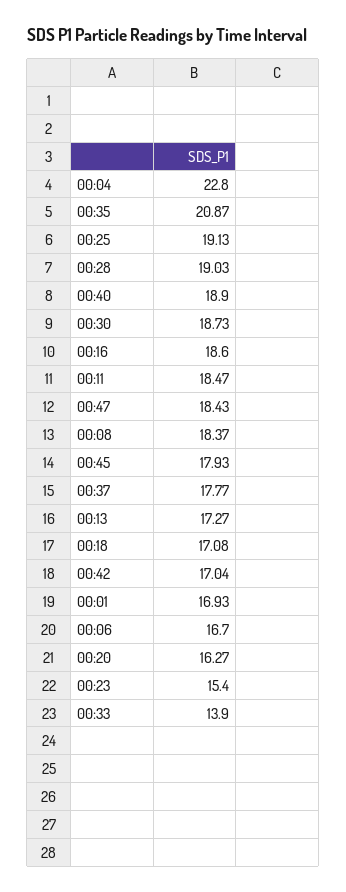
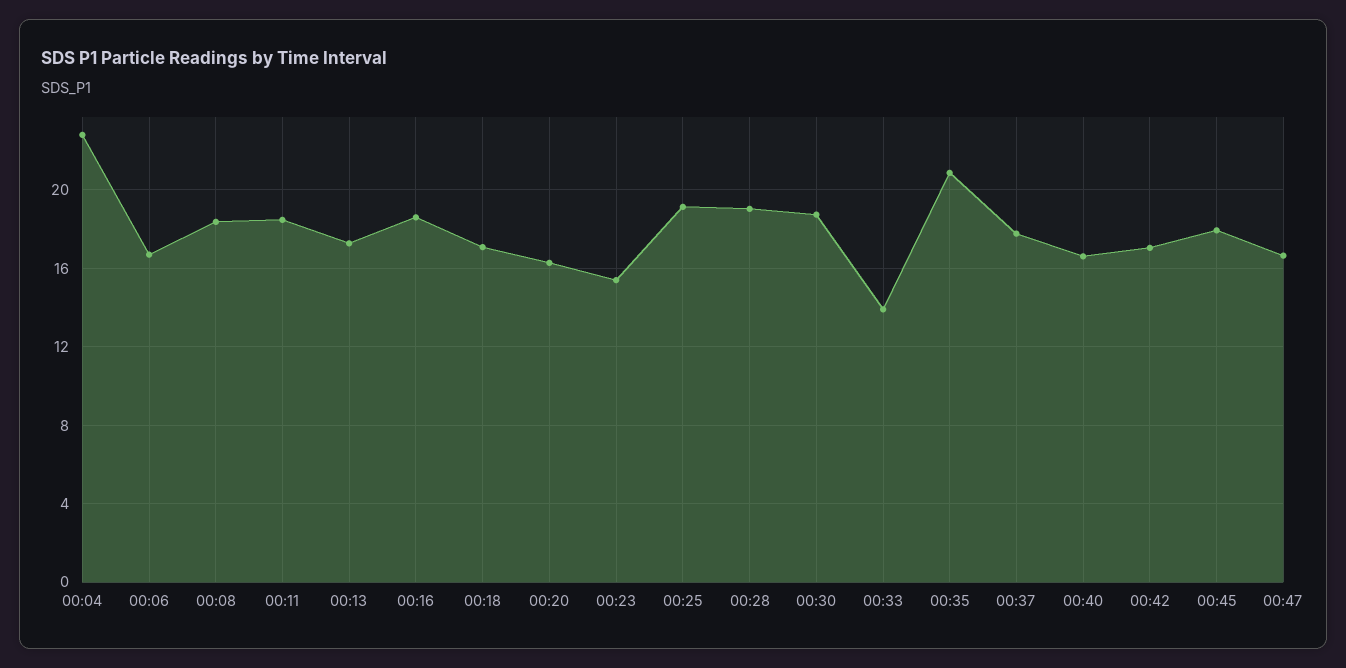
00:40: 18.9 -> 16.5
00:47: 18.43 -> 16.5
00:01: 16.93 -> none

